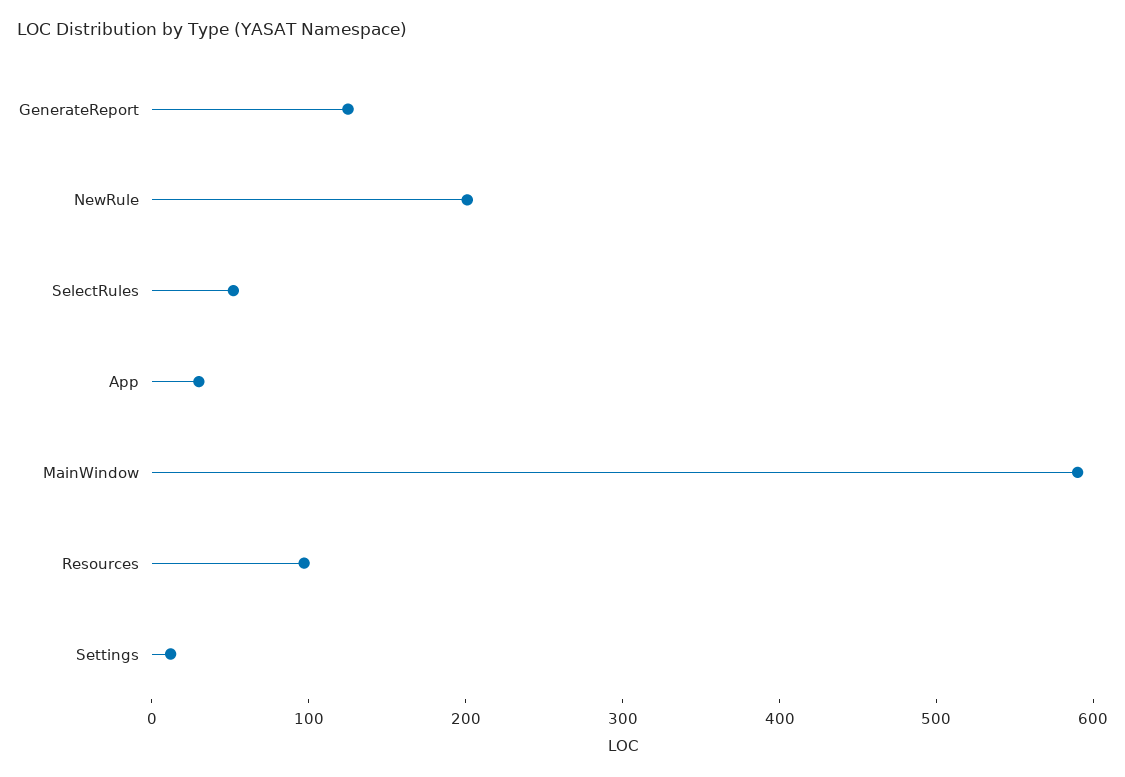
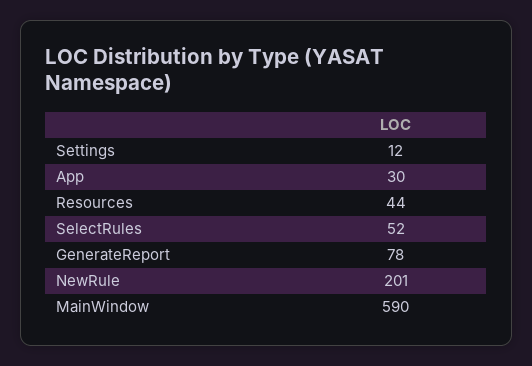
GenerateReport: 120 -> 78
Resources: 100 -> 44

